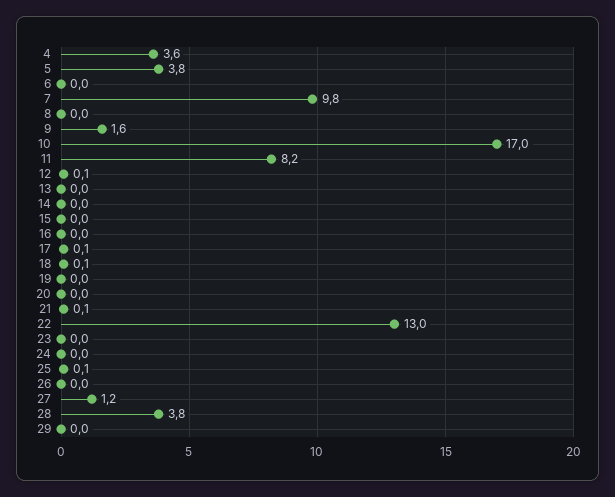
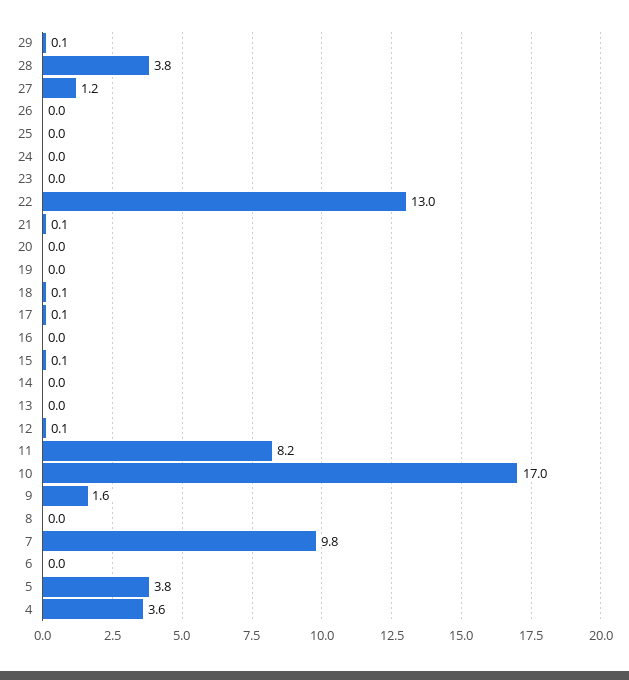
15: 0 -> 0.1
25: 0.1 -> 0
29: 0 -> 0.1

